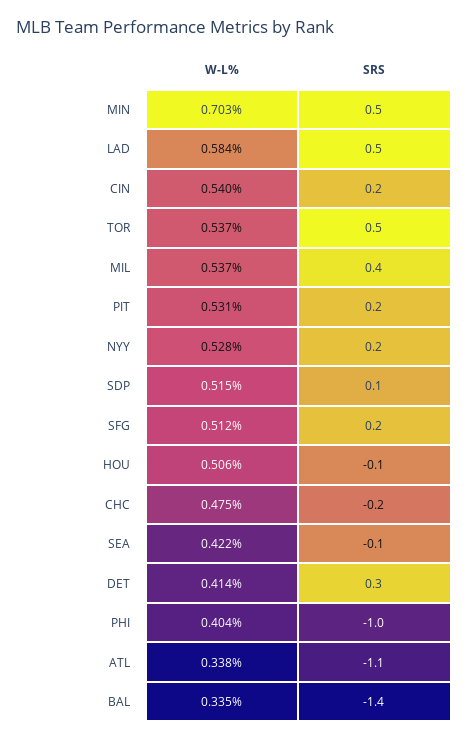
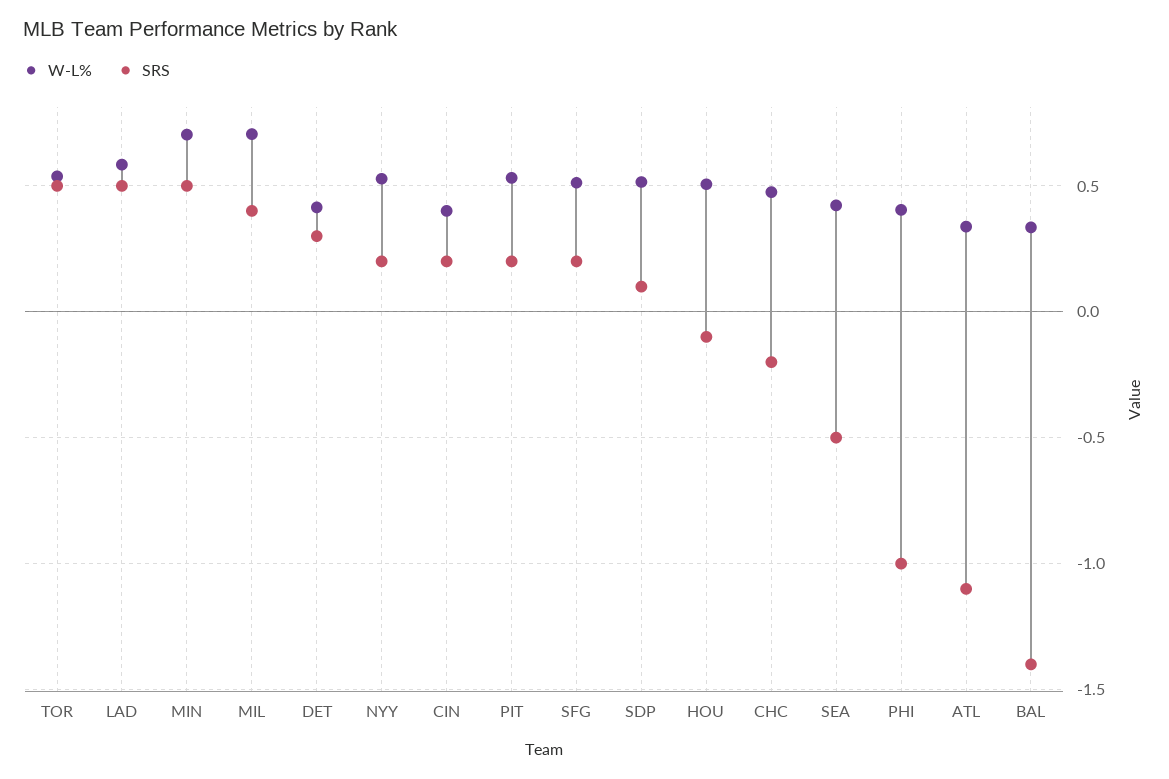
W-L%, CIN: 0.54 -> 0.4
W-L%, MIL: 0.537 -> 0.7
SRS, SEA: -0.1 -> -0.5

